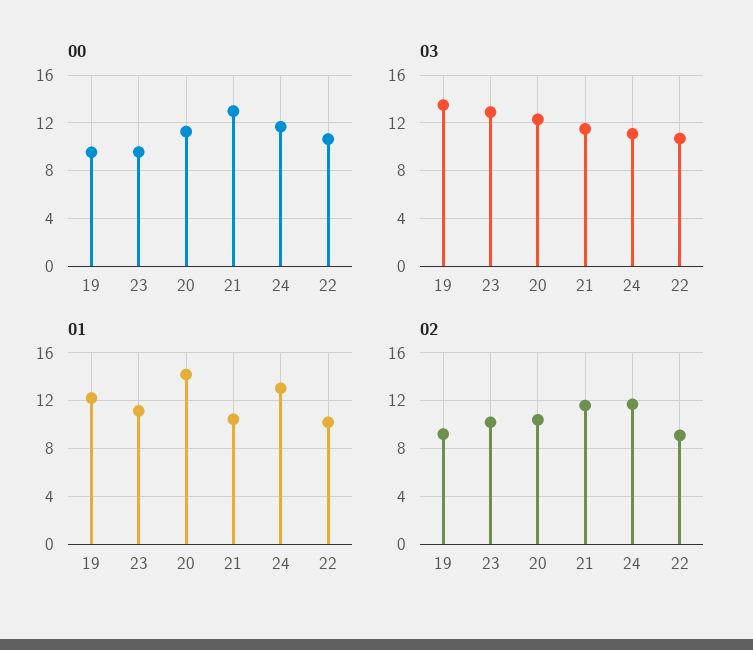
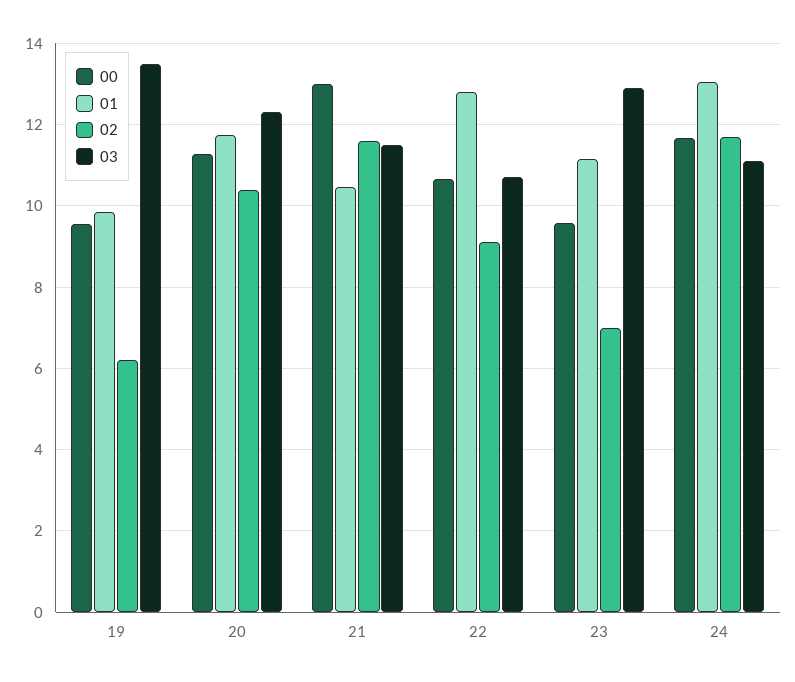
01, 19: 12 -> 9.8
01, 20: 14 -> 11.8
01, 22: 10 -> 12.8
02, 19: 9 -> 6.2
02, 23: 10 -> 7

